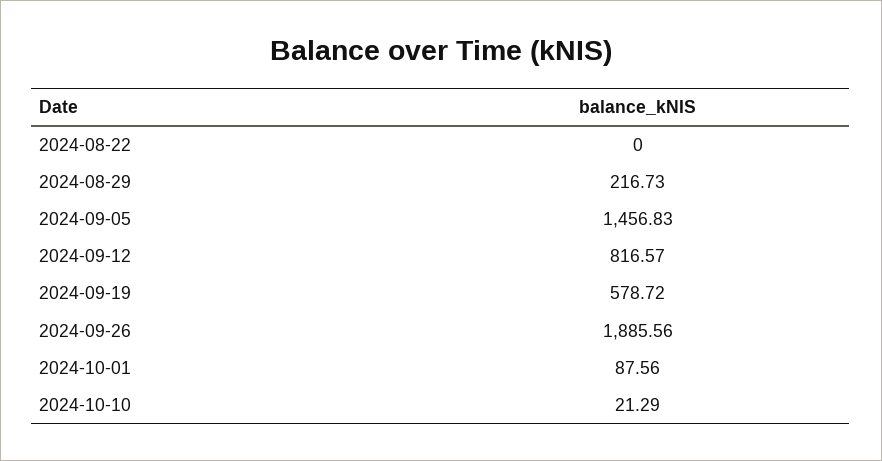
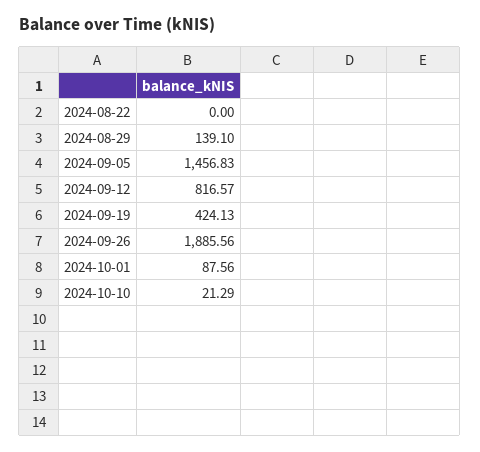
2024-08-29: 216.73 -> 139.1
2024-09-19: 578.72 -> 424.13

